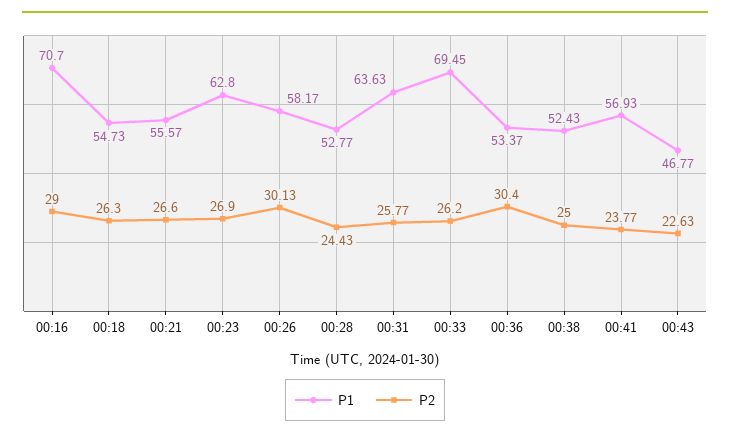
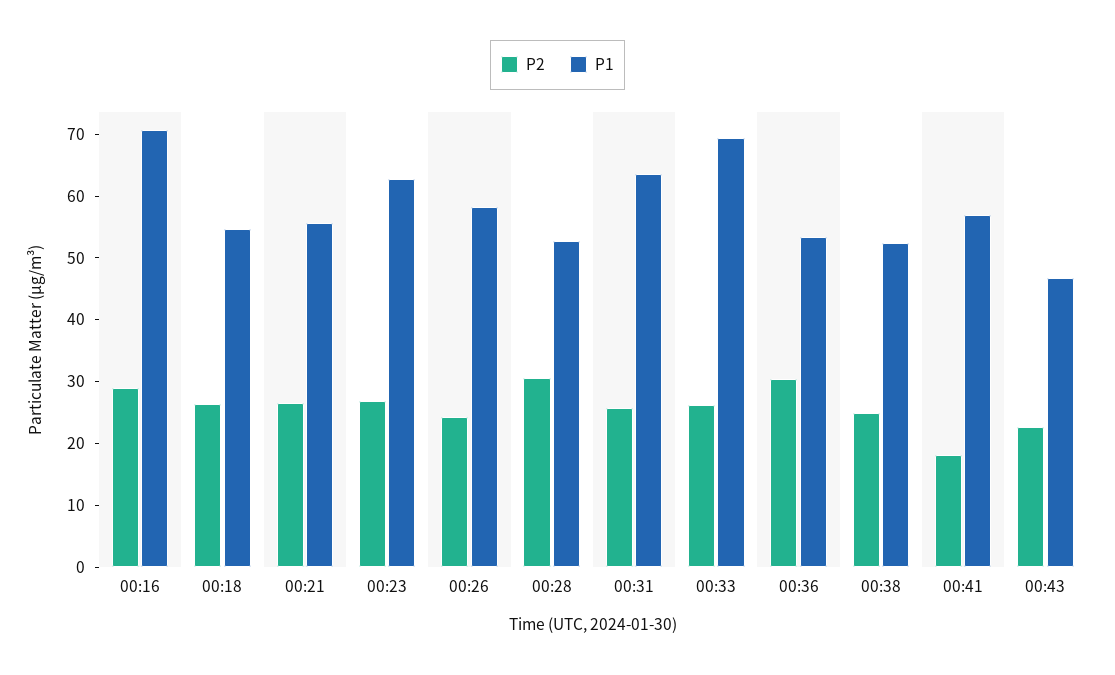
P2, 00:26: 30.13 -> 24
P2, 00:28: 24.43 -> 30
P2, 00:41: 23.77 -> 18

